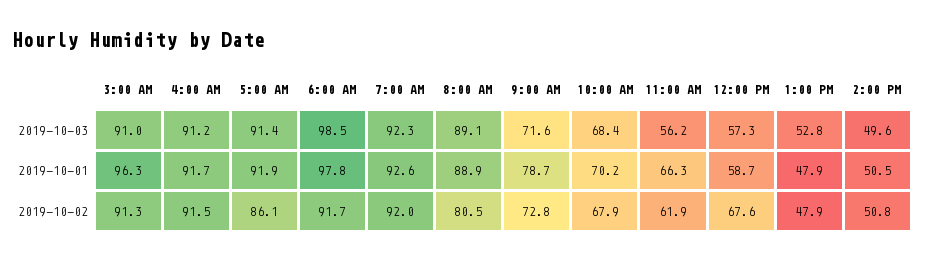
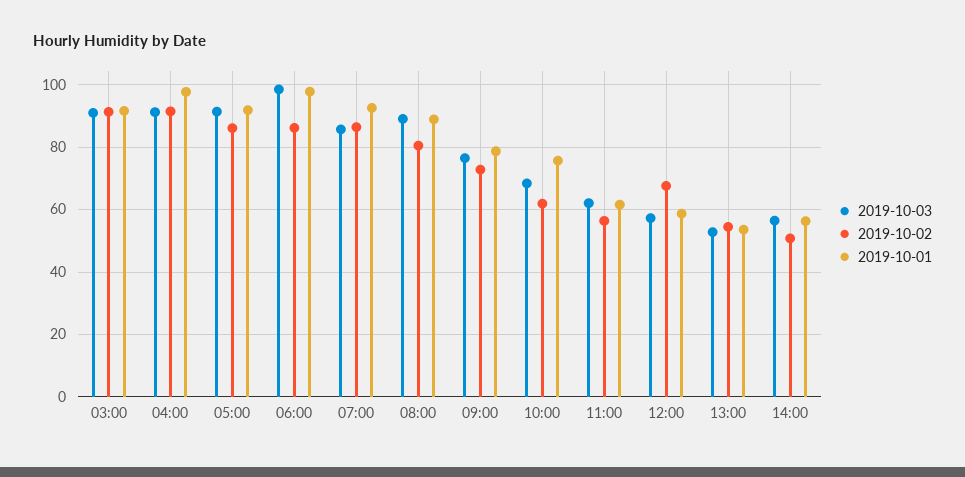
2019-10-03, 7:00 AM: 92.3 -> 86
2019-10-03, 9:00 AM: 71.6 -> 76
2019-10-03, 11:00 AM: 56.2 -> 62
2019-10-03, 2:00 PM: 49.6 -> 56
2019-10-01, 3:00 AM: 96.3 -> 92
2019-10-01, 4:00 AM: 91.7 -> 98
2019-10-01, 10:00 AM: 70.2 -> 76
2019-10-01, 11:00 AM: 66.3 -> 62
2019-10-01, 1:00 PM: 47.9 -> 54
2019-10-01, 2:00 PM: 50.5 -> 56
2019-10-02, 6:00 AM: 91.7 -> 86
2019-10-02, 7:00 AM: 92 -> 86
2019-10-02, 10:00 AM: 67.9 -> 62
2019-10-02, 11:00 AM: 61.9 -> 56
2019-10-02, 1:00 PM: 47.9 -> 54

